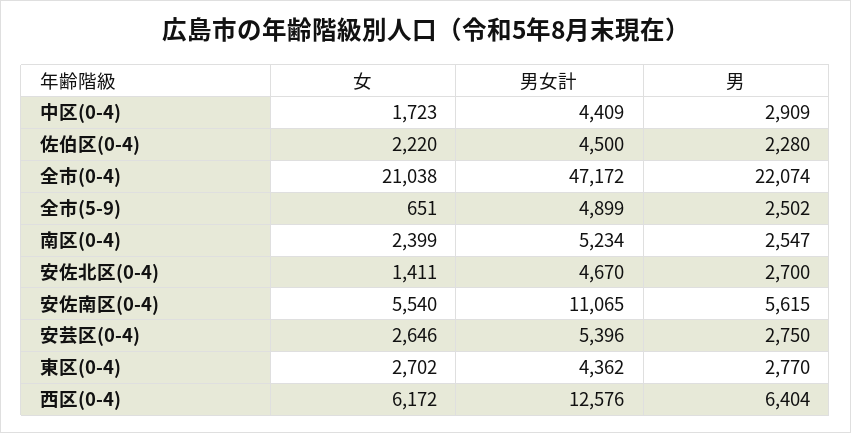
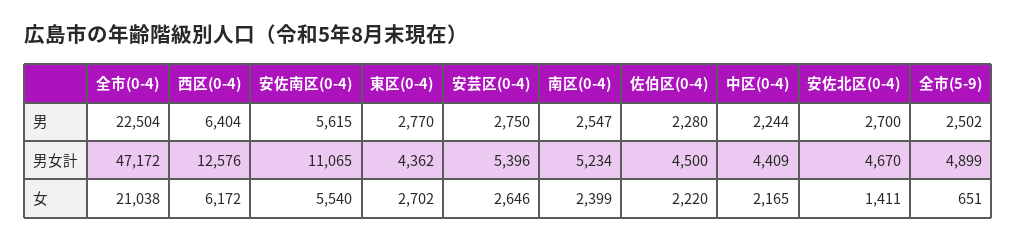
女, 中区(0-4): 1723 -> 2165
男, 中区(0-4): 2909 -> 2244
男, 全市(0-4): 22074 -> 22504

